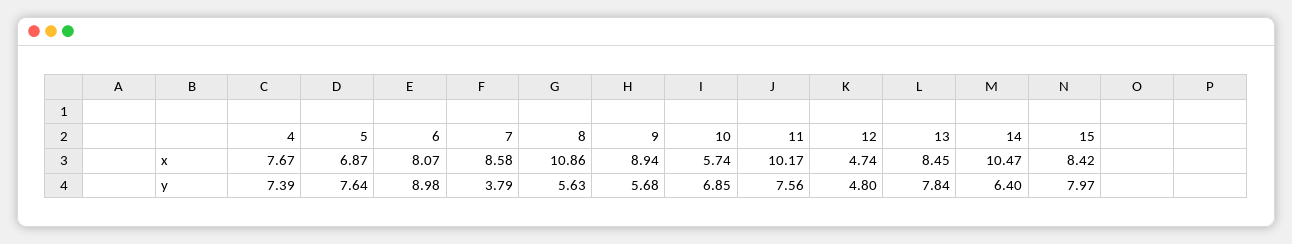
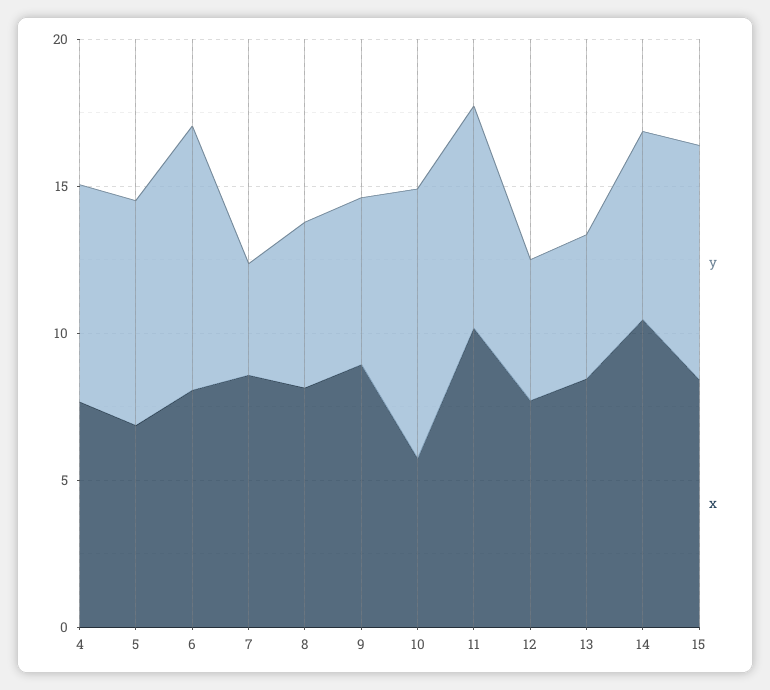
x, 8: 10.86 -> 8
x, 12: 4.74 -> 8
y, 10: 6.85 -> 9
y, 13: 7.84 -> 5

